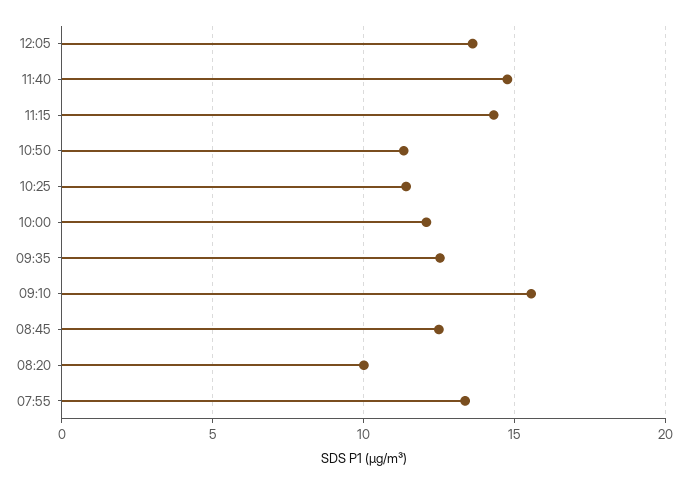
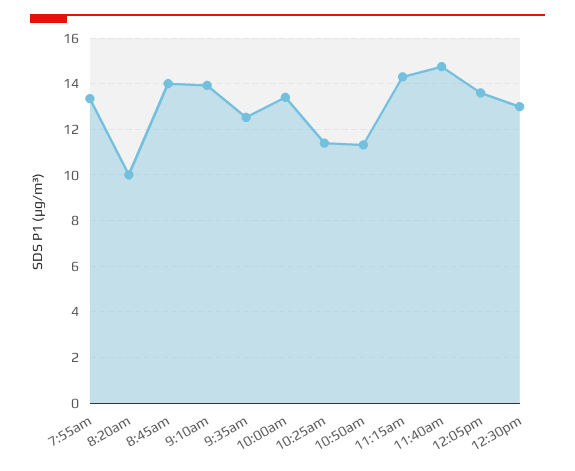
10:00: 12 -> 13.5
09:10: 15.5 -> 14
08:45: 12.5 -> 14
12:30pm: none -> 13

